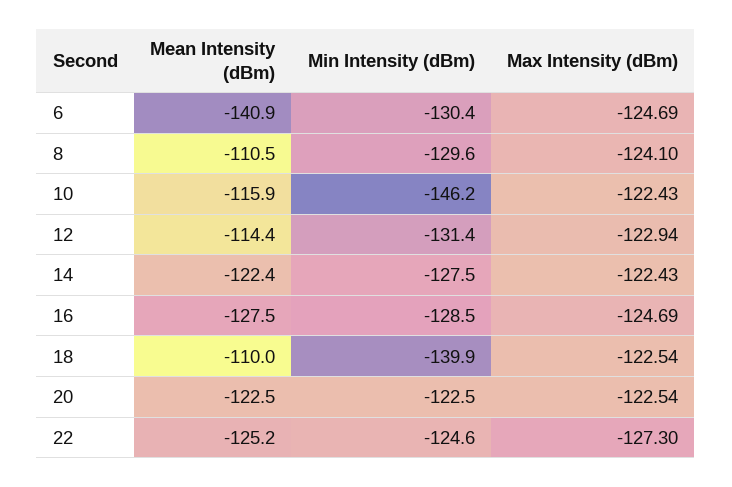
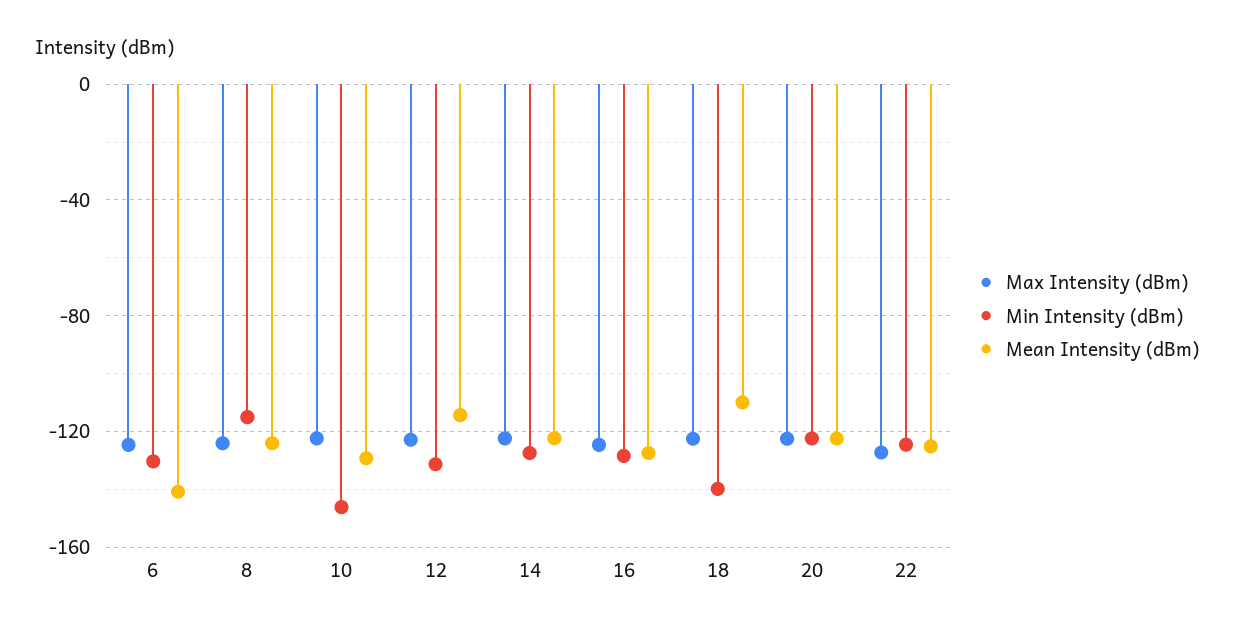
Mean Intensity (dBm), 8: -110.5 -> -125
Min Intensity (dBm), 8: -129.6 -> -115
Mean Intensity (dBm), 10: -115.9 -> -130

